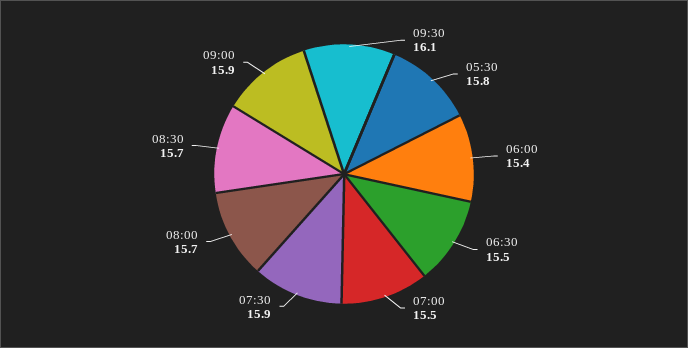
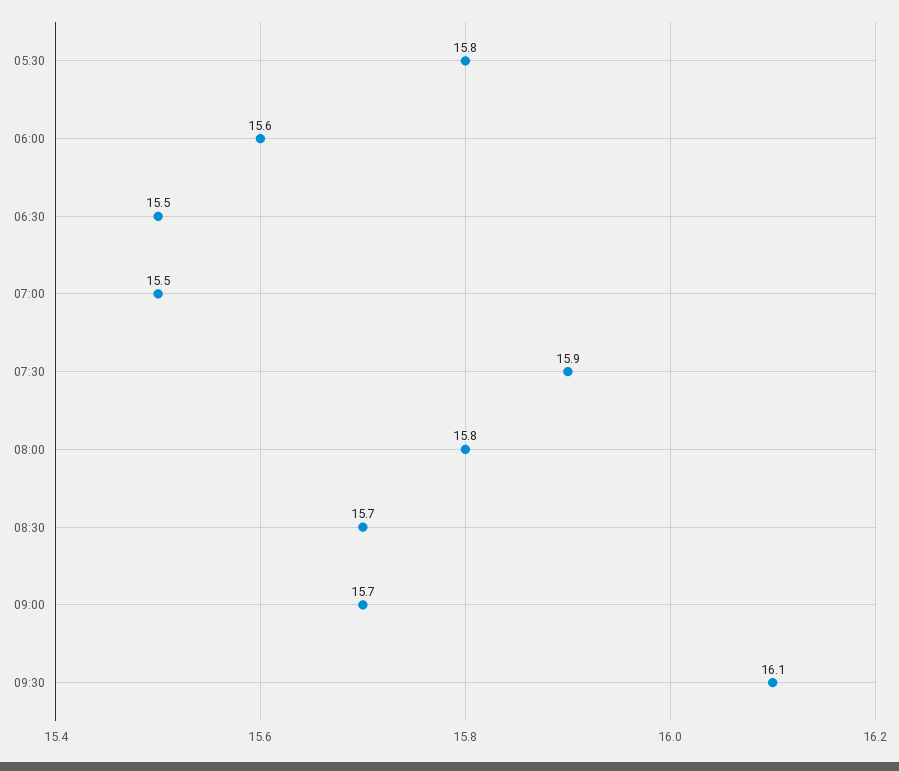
06:00: 15.4 -> 15.6
08:00: 15.7 -> 15.8
09:00: 15.9 -> 15.7

